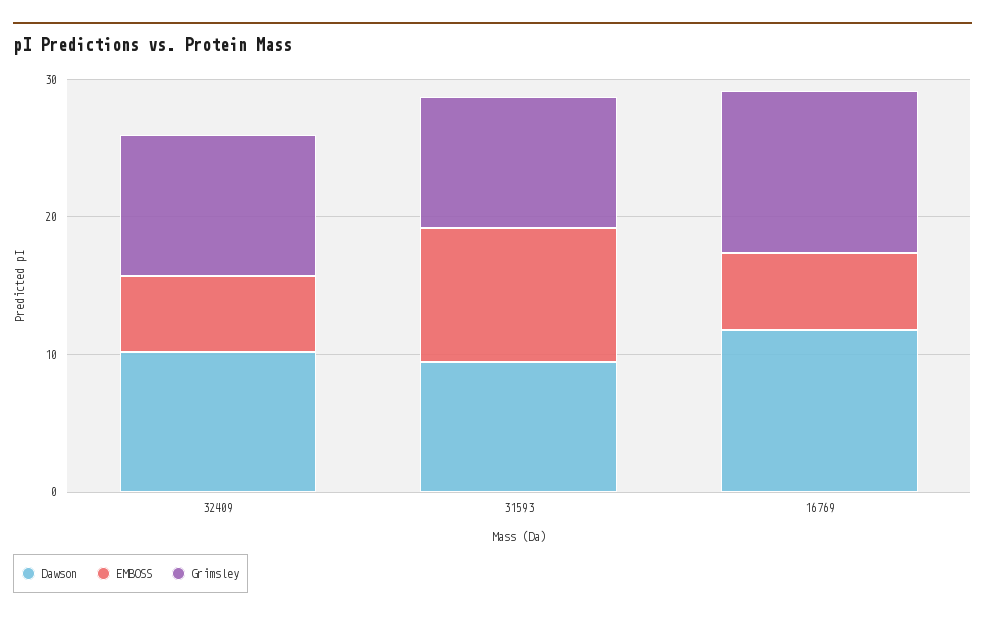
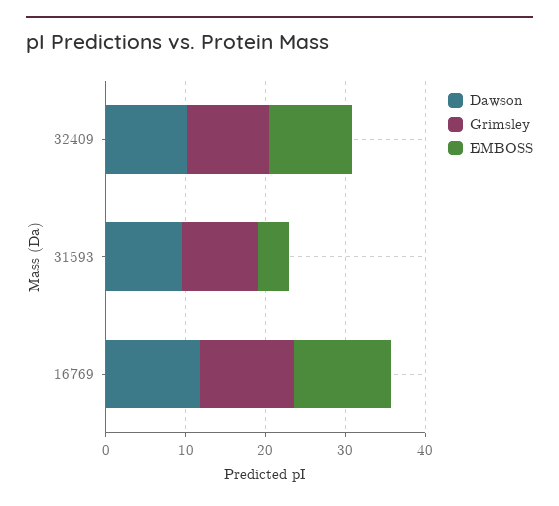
EMBOSS, 32409: 6 -> 10
EMBOSS, 31593: 10 -> 4
EMBOSS, 16769: 6 -> 12

